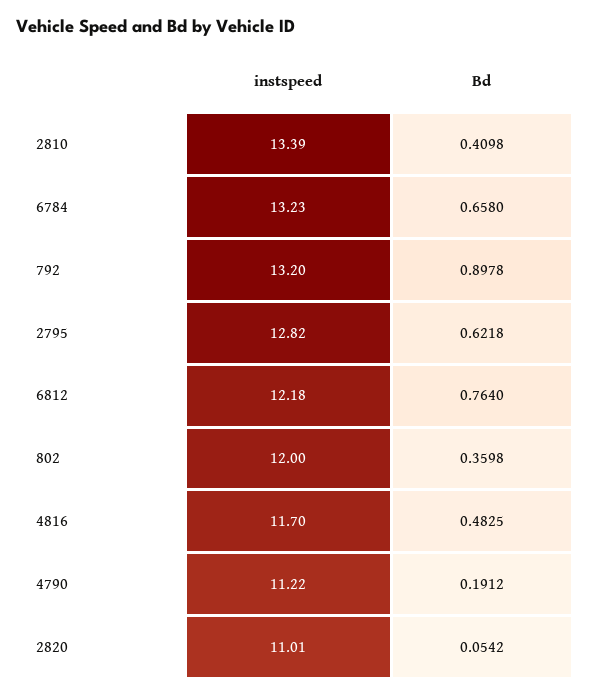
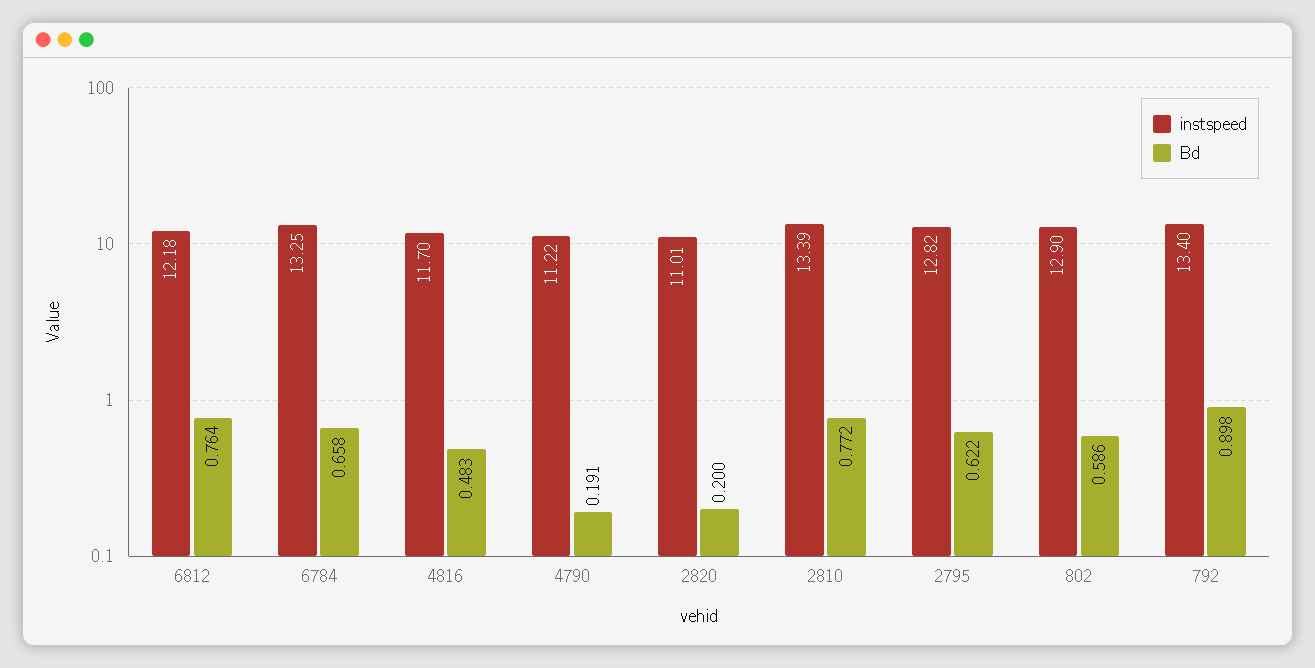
Bd, 2810: 0.4098 -> 0.772
instspeed, 6784: 13.23 -> 13.25
instspeed, 792: 13.2 -> 13.4
instspeed, 802: 12 -> 12.9
Bd, 802: 0.3598 -> 0.586
Bd, 2820: 0.0542 -> 0.2

